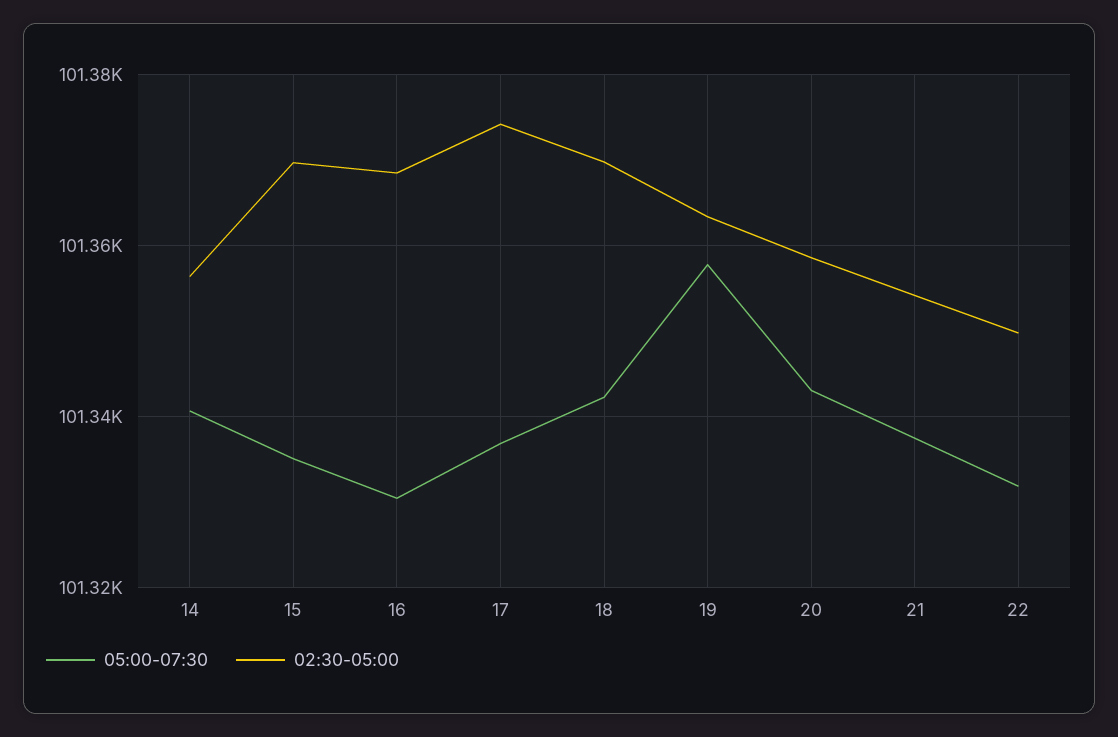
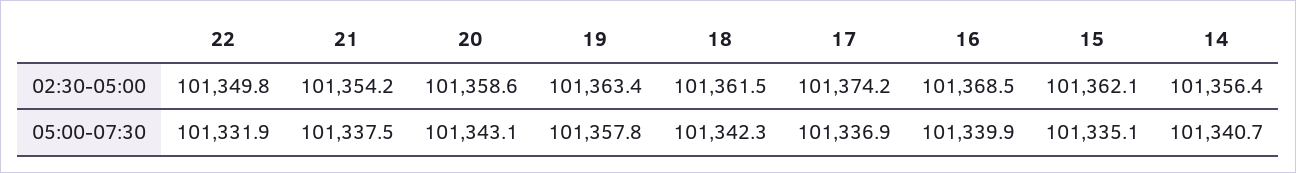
02:30-05:00, 15: 101370 -> 101362.1
05:00-07:30, 16: 101330 -> 101339.9
02:30-05:00, 18: 101370 -> 101361.5

